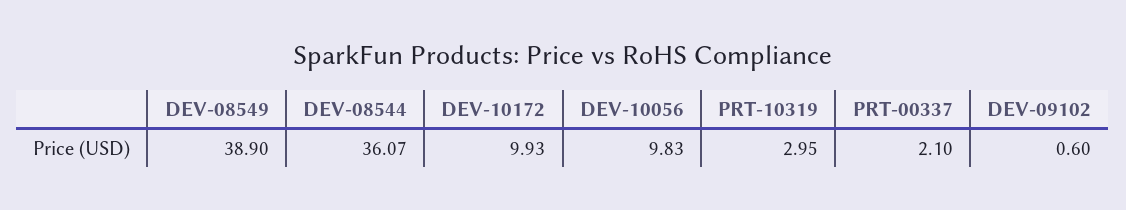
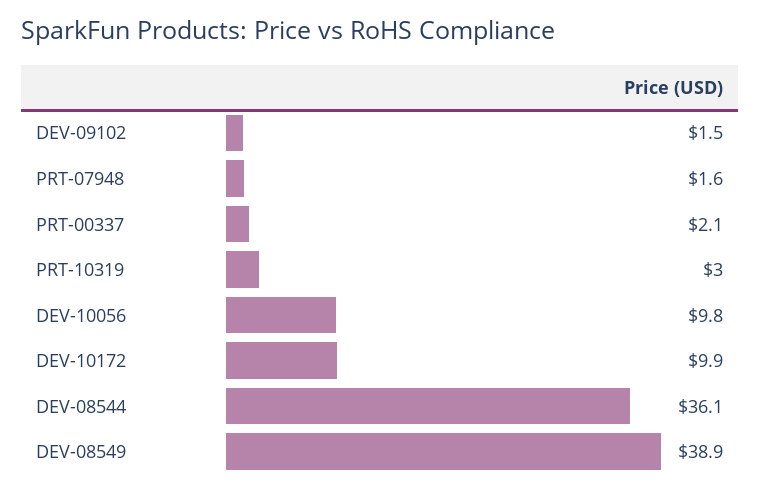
DEV-09102: 0.6 -> 1.5
PRT-07948: none -> 1.6

